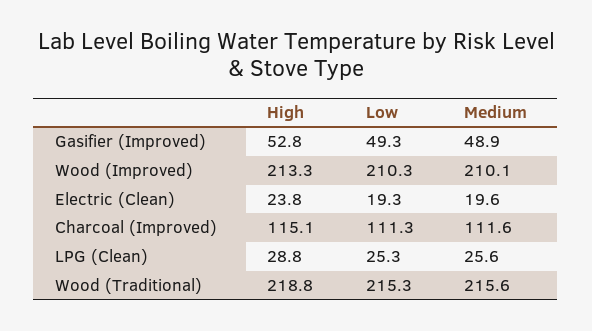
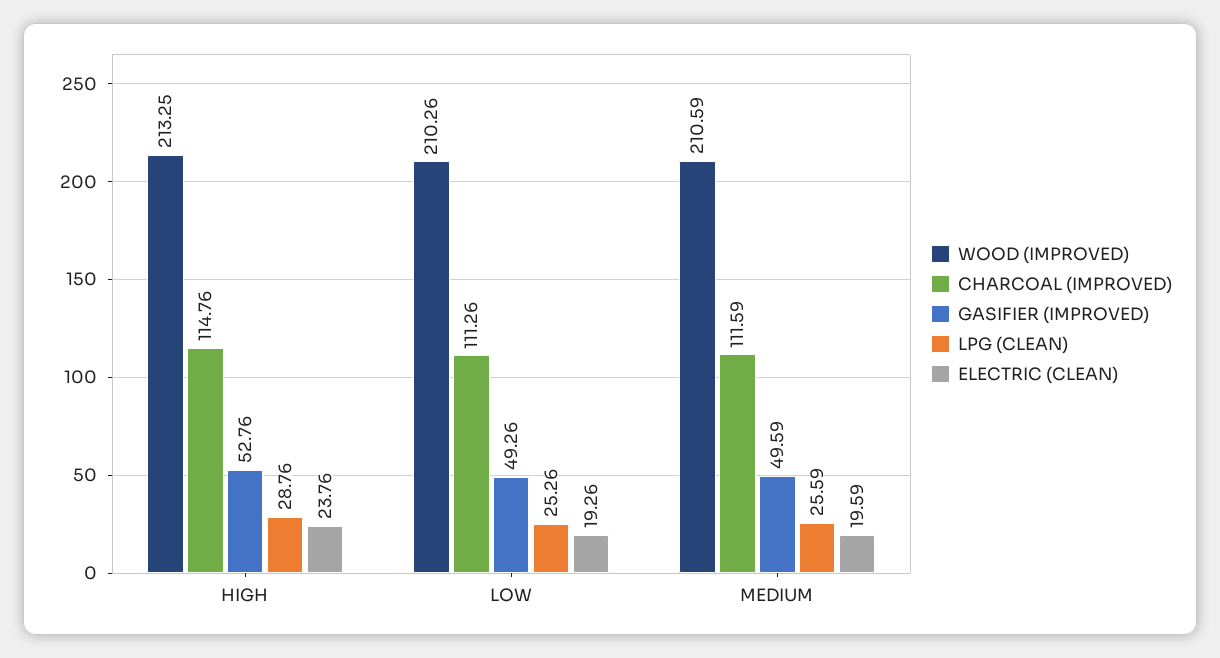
Gasifier (Improved), Medium: 48.9 -> 49.59
Wood (Improved), Medium: 210.1 -> 210.59
Charcoal (Improved), High: 115.1 -> 114.76
Wood (Traditional), High: 218.8 -> none
Wood (Traditional), Low: 215.3 -> none
Wood (Traditional), Medium: 215.6 -> none

